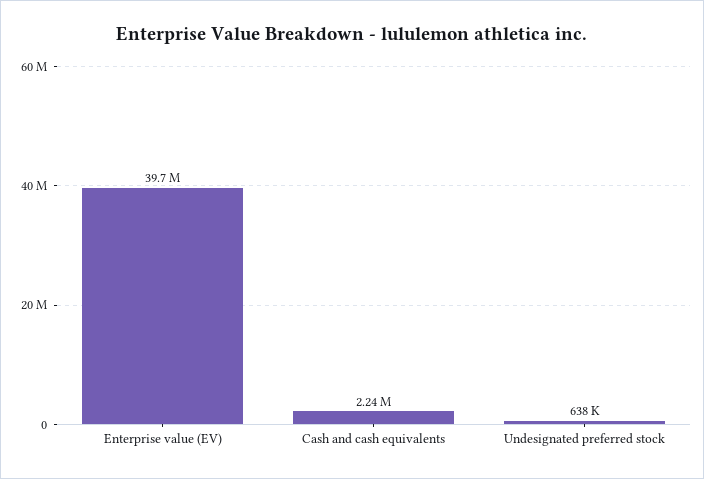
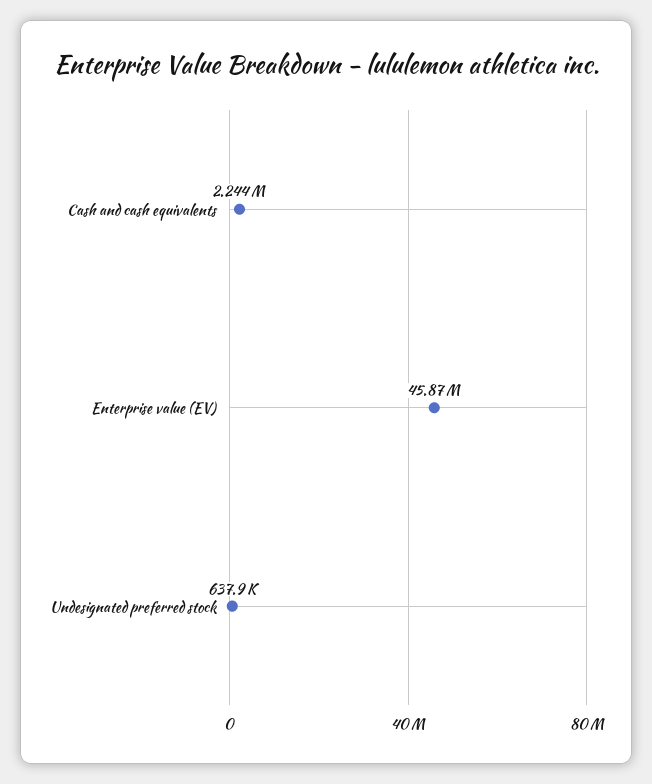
Enterprise value (EV): 39700000 -> 45870000

